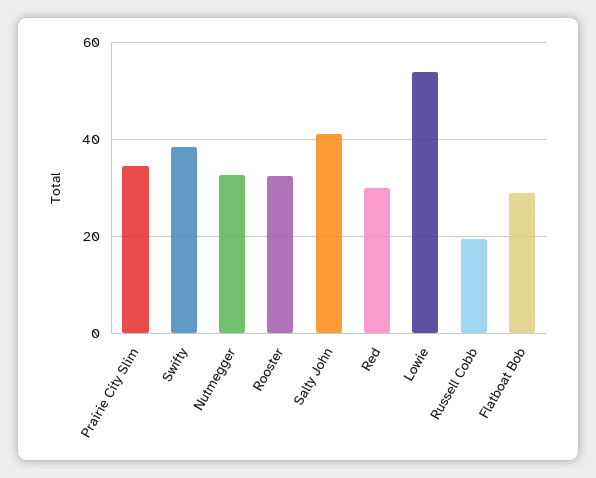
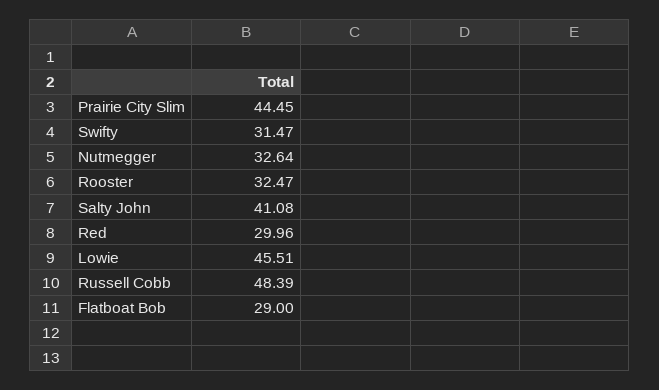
Prairie City Slim: 34 -> 44.45
Swifty: 38 -> 31.47
Lowie: 54 -> 45.51
Russell Cobb: 20 -> 48.39

